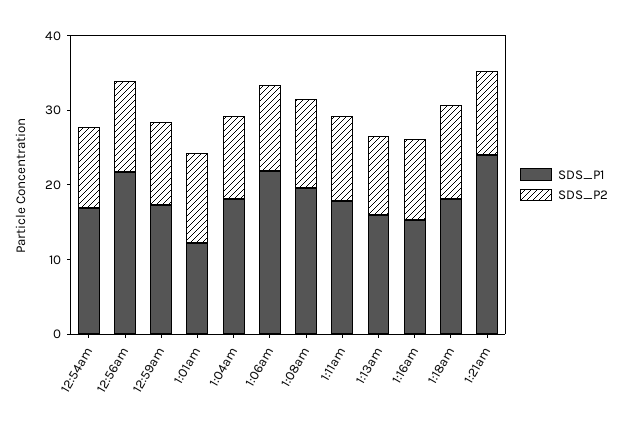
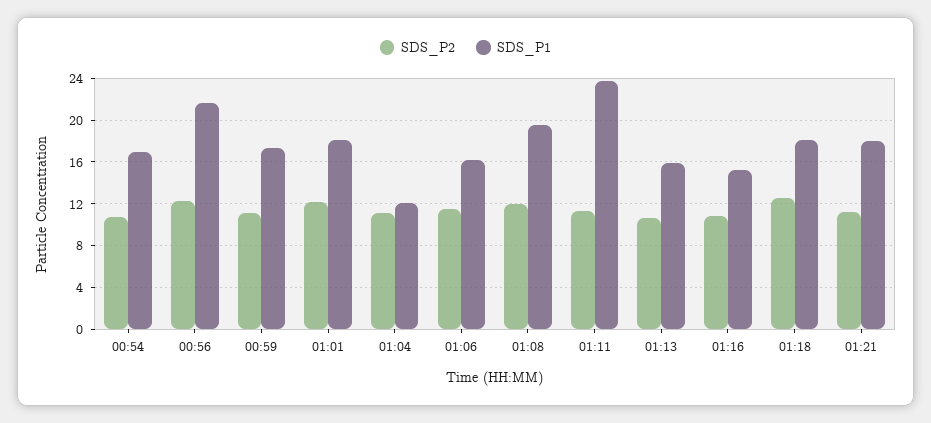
SDS_P1, 1:01am: 12 -> 18
SDS_P1, 1:04am: 18 -> 12
SDS_P1, 1:06am: 22 -> 16
SDS_P1, 1:11am: 18 -> 24
SDS_P1, 1:21am: 24 -> 18

